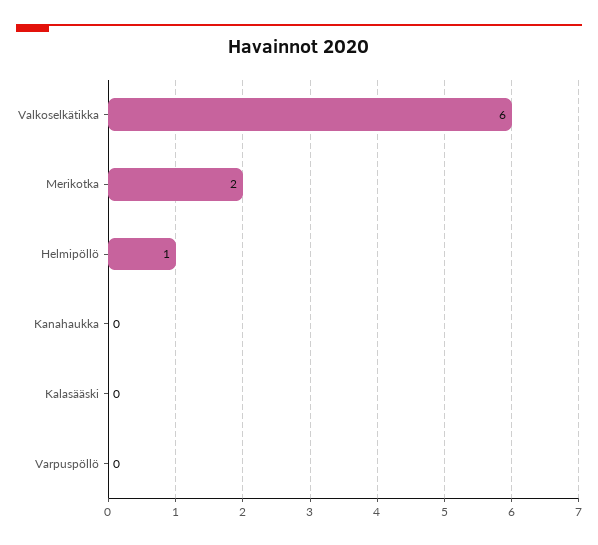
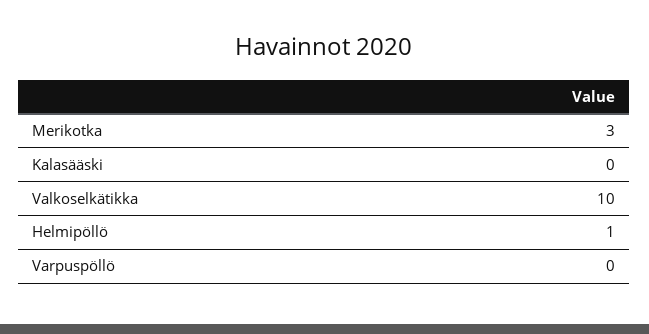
Valkoselkätikka: 6 -> 10
Merikotka: 2 -> 3
Kanahaukka: 0 -> none

